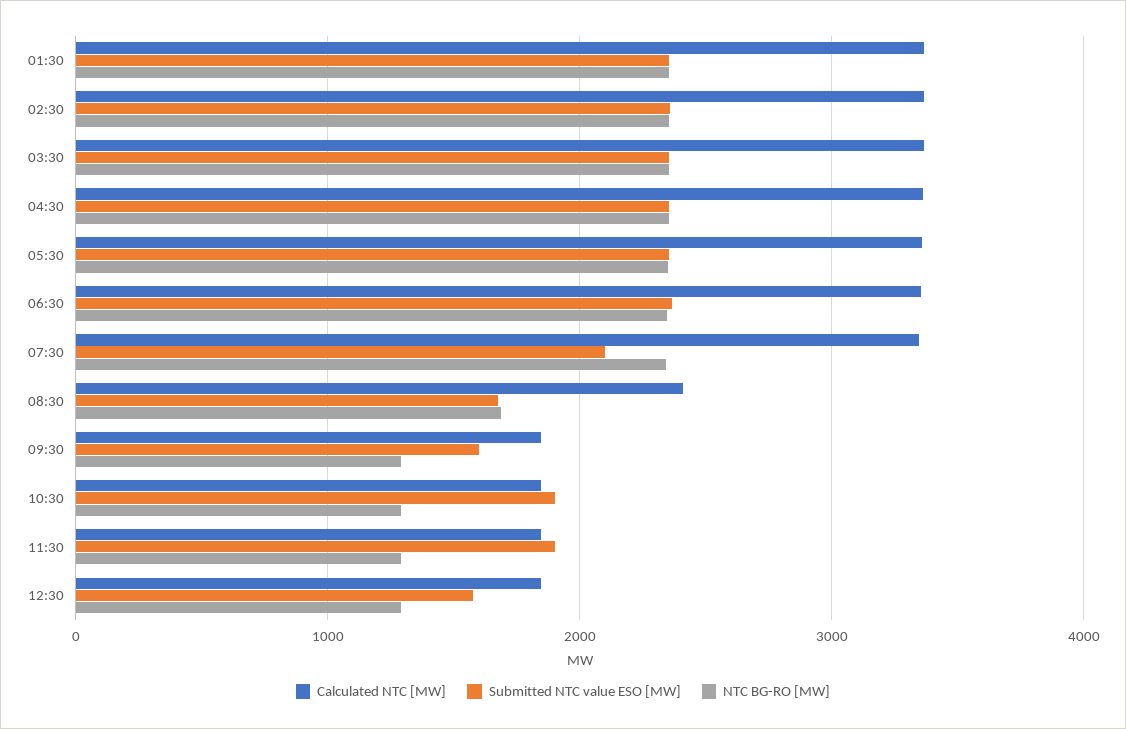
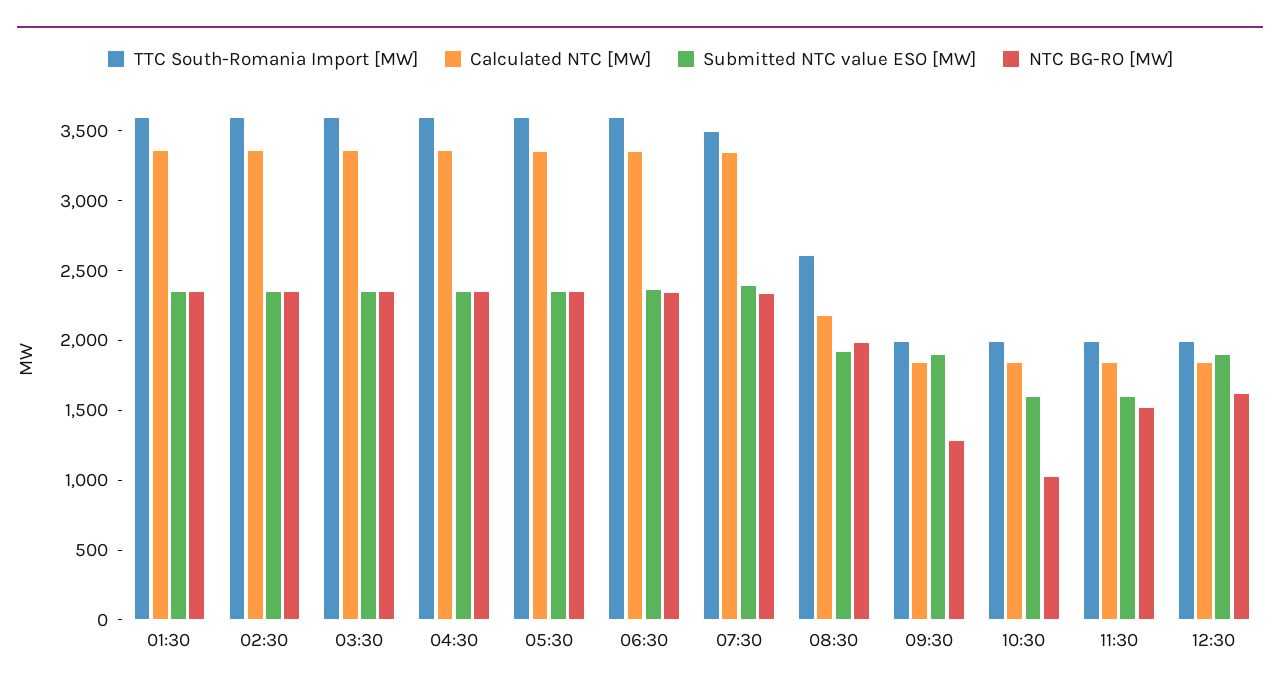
Submitted NTC value ESO [MW], 07:30: 2100 -> 2400
Calculated NTC [MW], 08:30: 2400 -> 2200
Submitted NTC value ESO [MW], 08:30: 1700 -> 1900
NTC BG-RO [MW], 08:30: 1700 -> 2000
Submitted NTC value ESO [MW], 09:30: 1600 -> 1900
Submitted NTC value ESO [MW], 10:30: 1900 -> 1600
NTC BG-RO [MW], 10:30: 1300 -> 1000
Submitted NTC value ESO [MW], 11:30: 1900 -> 1600
NTC BG-RO [MW], 11:30: 1300 -> 1500
Submitted NTC value ESO [MW], 12:30: 1600 -> 1900
NTC BG-RO [MW], 12:30: 1300 -> 1600
TTC South-Romania Import [MW], 01:30: none -> 3600
TTC South-Romania Import [MW], 02:30: none -> 3600
TTC South-Romania Import [MW], 03:30: none -> 3600
TTC South-Romania Import [MW], 04:30: none -> 3600
TTC South-Romania Import [MW], 05:30: none -> 3600
TTC South-Romania Import [MW], 06:30: none -> 3600
TTC South-Romania Import [MW], 07:30: none -> 3500
TTC South-Romania Import [MW], 08:30: none -> 2600
TTC South-Romania Import [MW], 09:30: none -> 2000
TTC South-Romania Import [MW], 10:30: none -> 2000
TTC South-Romania Import [MW], 11:30: none -> 2000
TTC South-Romania Import [MW], 12:30: none -> 2000

